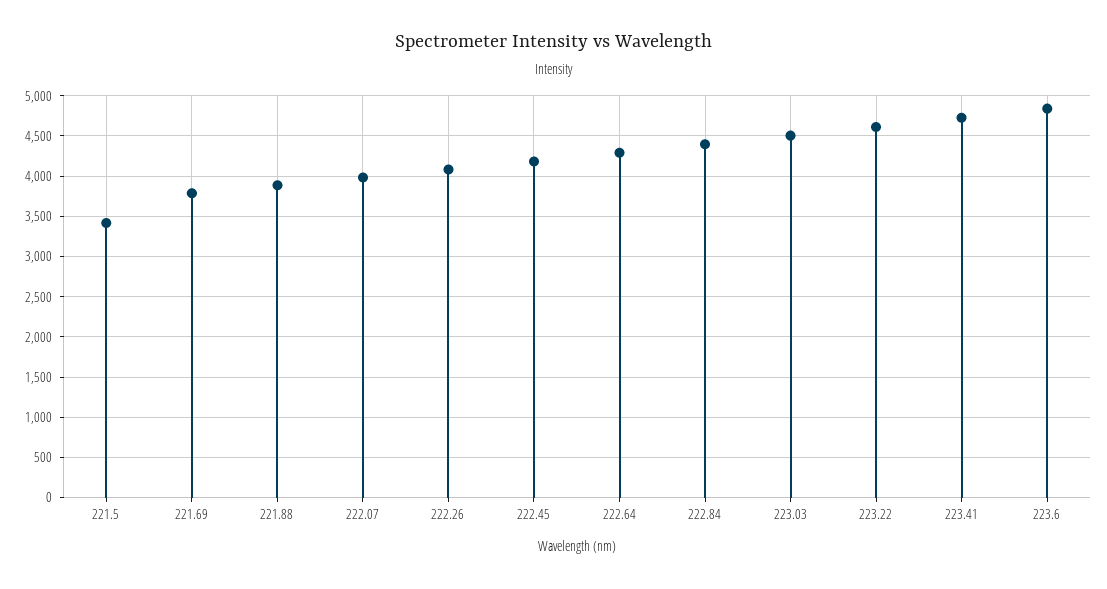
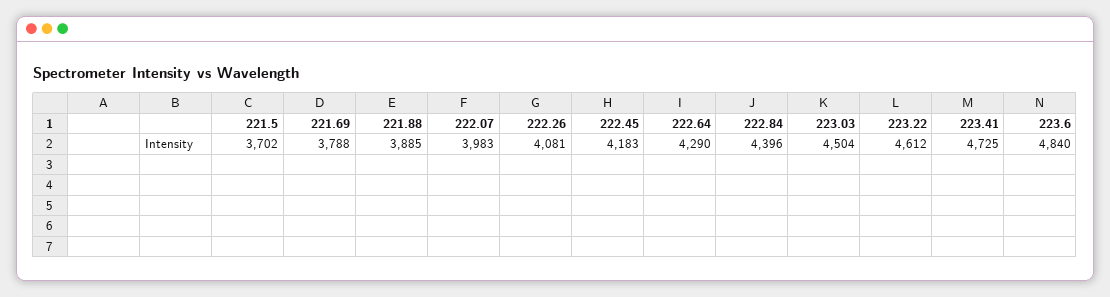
221.5: 3400 -> 3702

